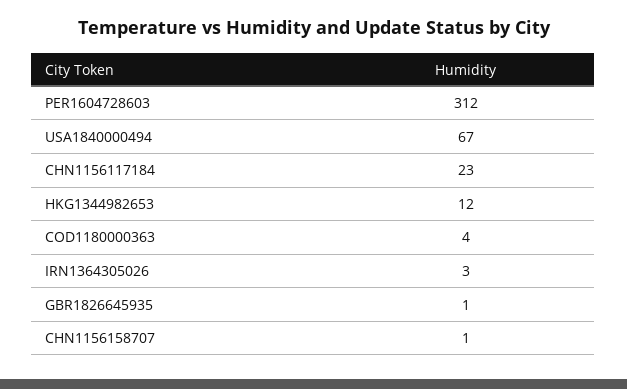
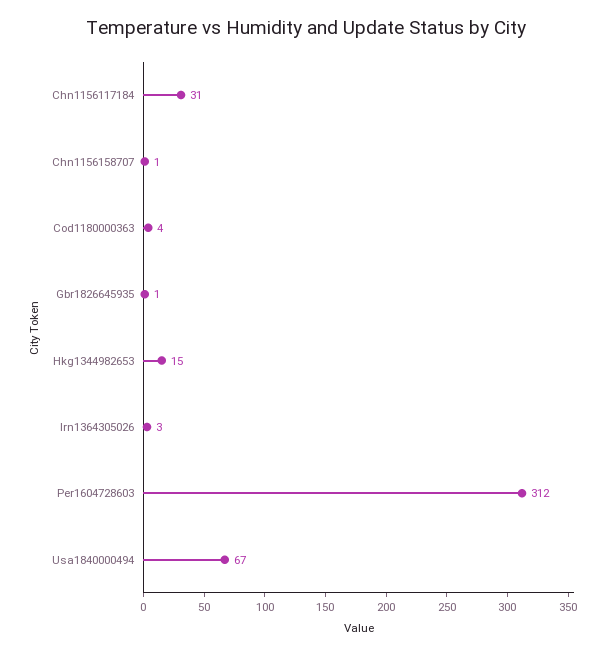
CHN1156117184: 23 -> 31
HKG1344982653: 12 -> 15

